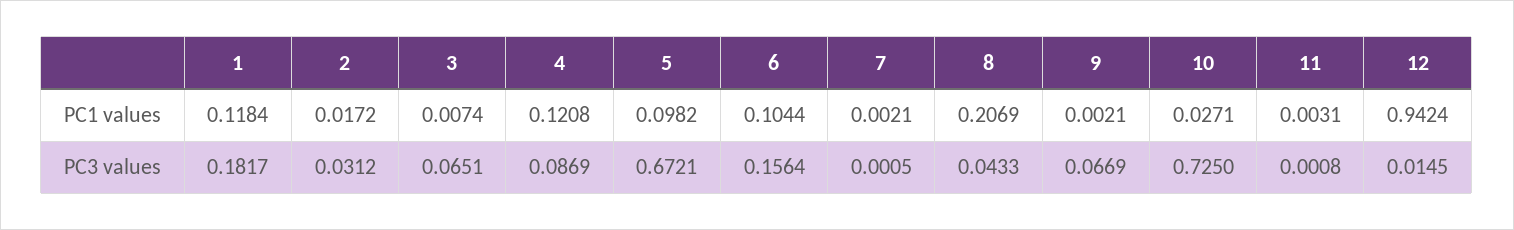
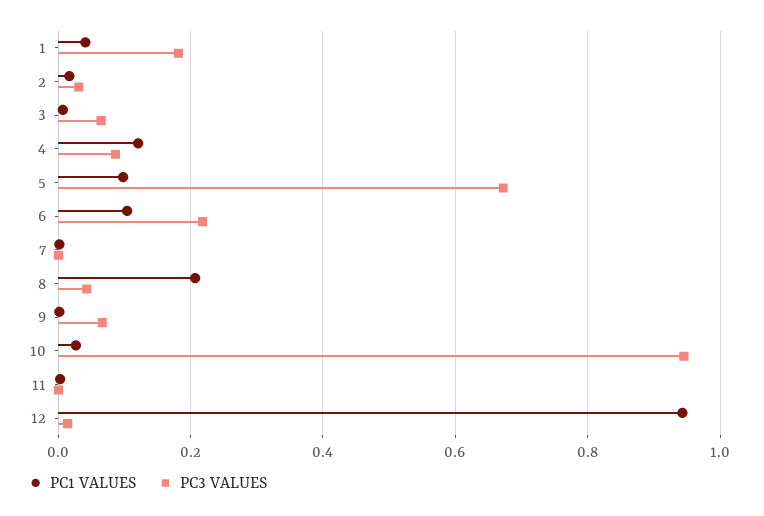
PC1 values, 1: 0.1184 -> 0.04
PC3 values, 6: 0.1564 -> 0.22
PC3 values, 10: 0.725 -> 0.94

